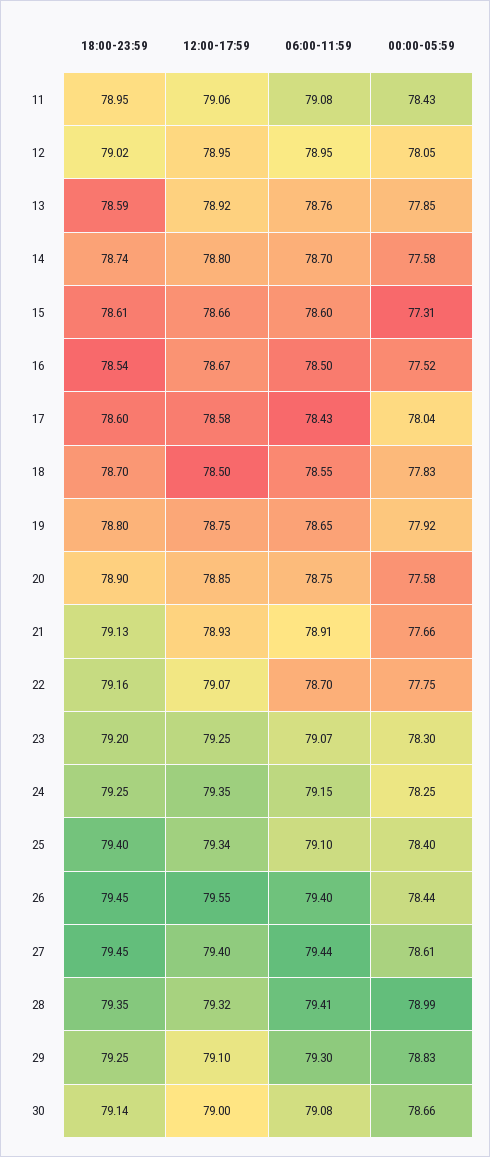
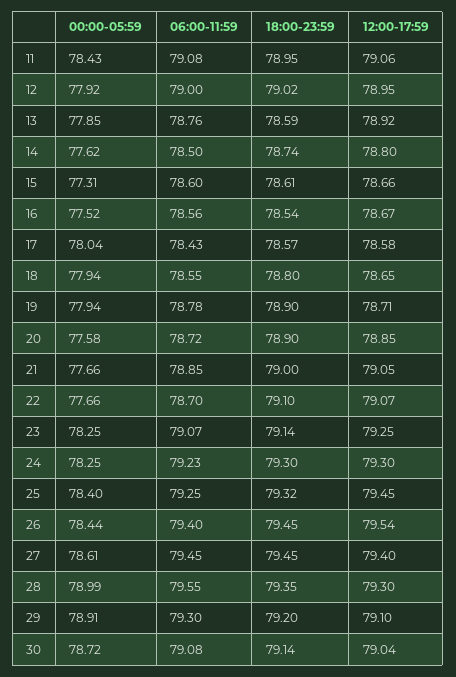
06:00-11:59, 12: 78.95 -> 79
00:00-05:59, 12: 78.05 -> 77.92
06:00-11:59, 14: 78.7 -> 78.5
00:00-05:59, 14: 77.58 -> 77.62
06:00-11:59, 16: 78.5 -> 78.56
18:00-23:59, 17: 78.6 -> 78.57
18:00-23:59, 18: 78.7 -> 78.8
12:00-17:59, 18: 78.5 -> 78.65
00:00-05:59, 18: 77.83 -> 77.94
18:00-23:59, 19: 78.8 -> 78.9
12:00-17:59, 19: 78.75 -> 78.71
06:00-11:59, 19: 78.65 -> 78.78
00:00-05:59, 19: 77.92 -> 77.94
06:00-11:59, 20: 78.75 -> 78.72
18:00-23:59, 21: 79.13 -> 79
12:00-17:59, 21: 78.93 -> 79.05
06:00-11:59, 21: 78.91 -> 78.85
18:00-23:59, 22: 79.16 -> 79.1
00:00-05:59, 22: 77.75 -> 77.66
18:00-23:59, 23: 79.2 -> 79.14
00:00-05:59, 23: 78.3 -> 78.25
18:00-23:59, 24: 79.25 -> 79.3
12:00-17:59, 24: 79.35 -> 79.3
06:00-11:59, 24: 79.15 -> 79.23
18:00-23:59, 25: 79.4 -> 79.32
12:00-17:59, 25: 79.34 -> 79.45
06:00-11:59, 25: 79.1 -> 79.25
12:00-17:59, 26: 79.55 -> 79.54
06:00-11:59, 27: 79.44 -> 79.45
12:00-17:59, 28: 79.32 -> 79.3
06:00-11:59, 28: 79.41 -> 79.55
18:00-23:59, 29: 79.25 -> 79.2
00:00-05:59, 29: 78.83 -> 78.91
12:00-17:59, 30: 79 -> 79.04
00:00-05:59, 30: 78.66 -> 78.72

